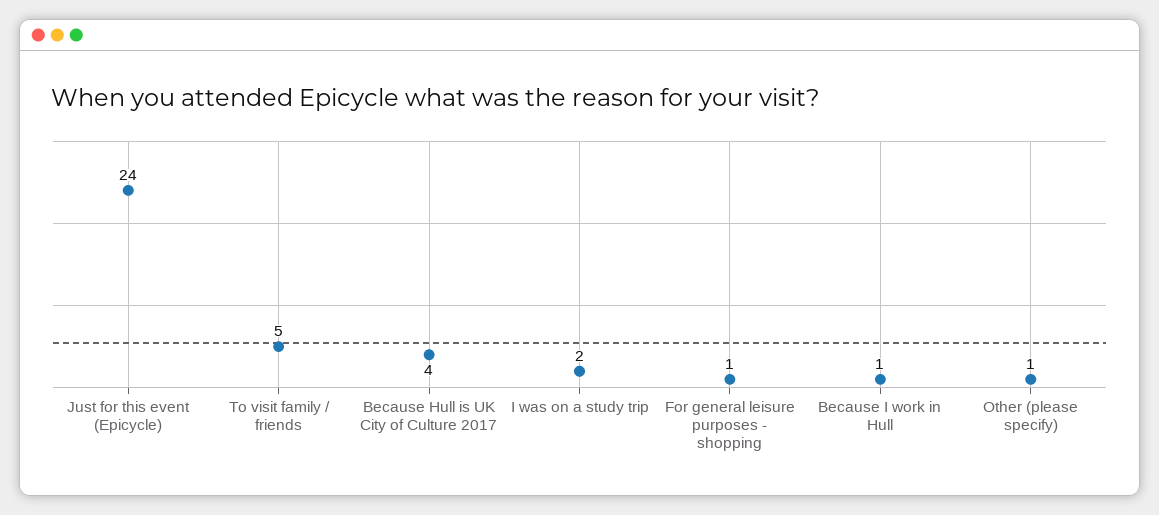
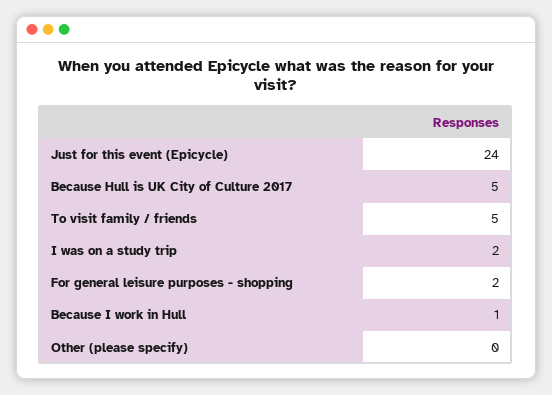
Because Hull is UK City of Culture 2017: 4 -> 5
For general leisure purposes - shopping: 1 -> 2
Other (please specify): 1 -> 0

